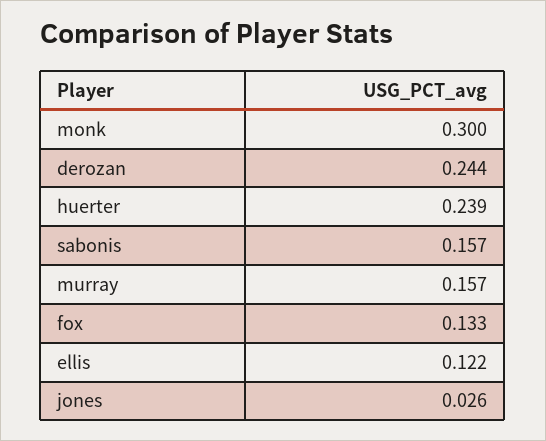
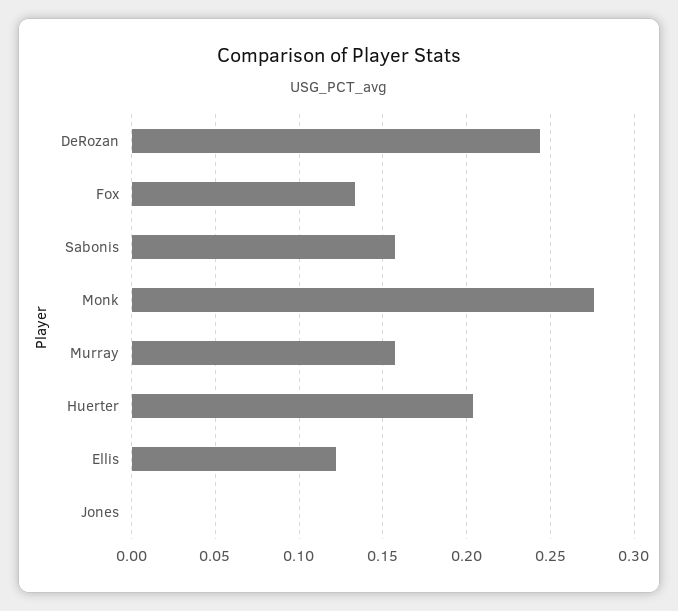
monk: 0.3 -> 0.275
huerter: 0.239 -> 0.205
jones: 0.026 -> 0

